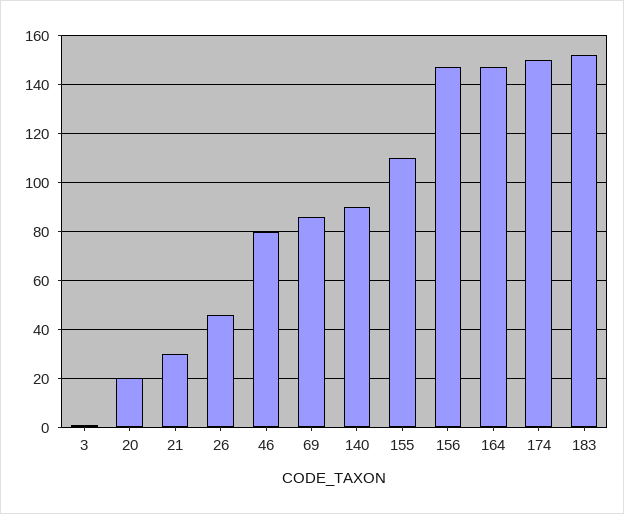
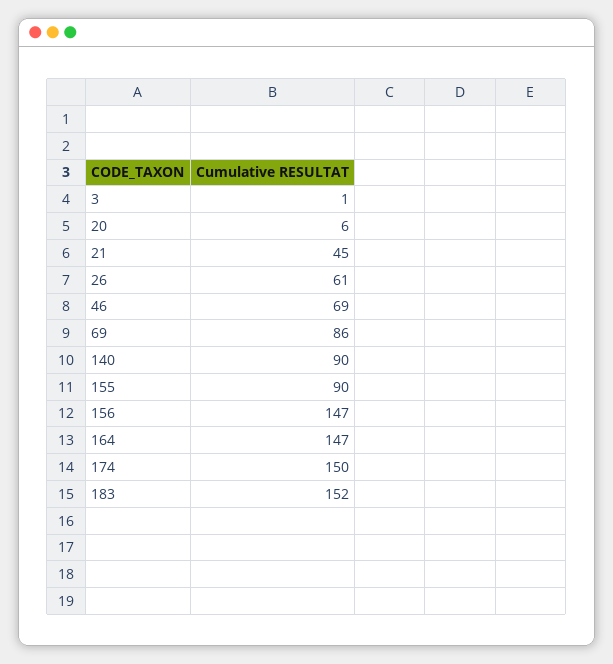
20: 20 -> 6
21: 30 -> 45
26: 45 -> 61
46: 80 -> 69
155: 110 -> 90

